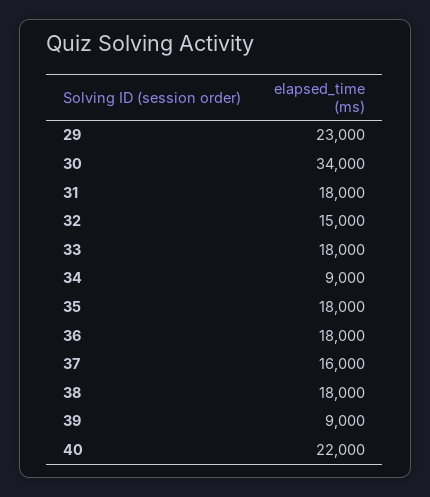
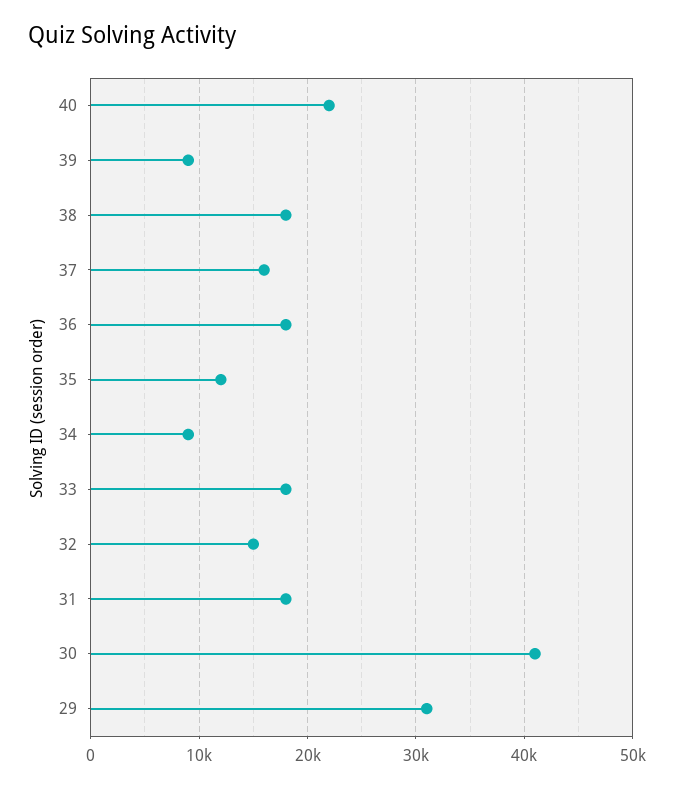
29: 23000 -> 31000
30: 34000 -> 41000
35: 18000 -> 12000

